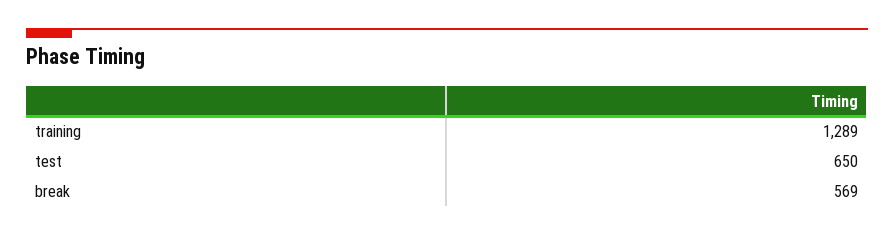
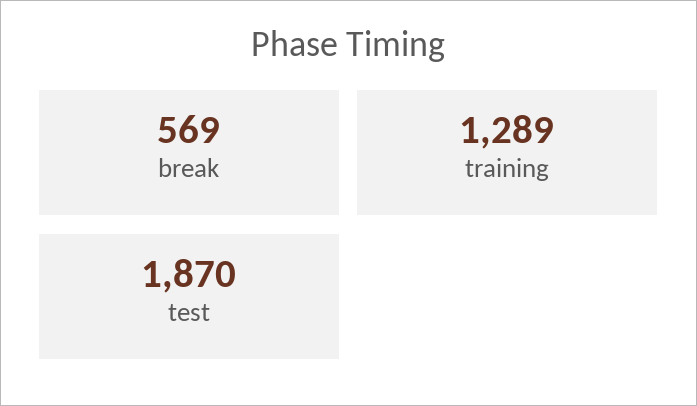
test: 650 -> 1870

